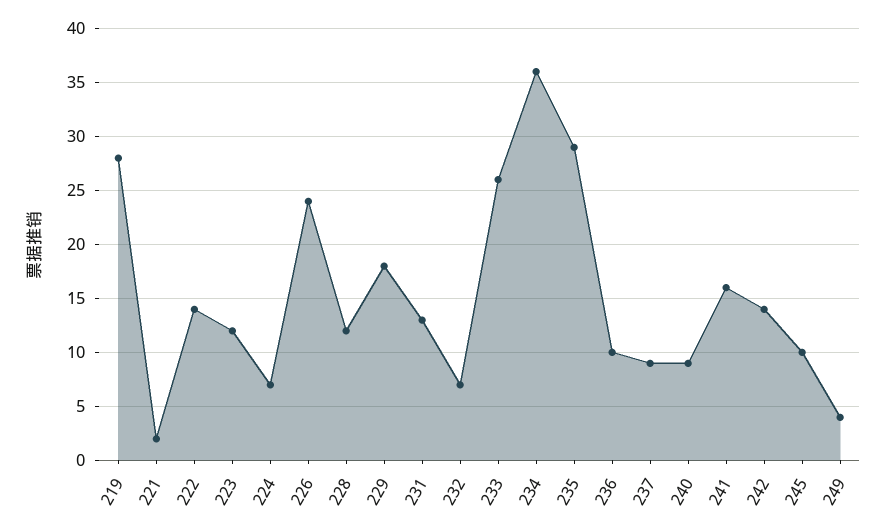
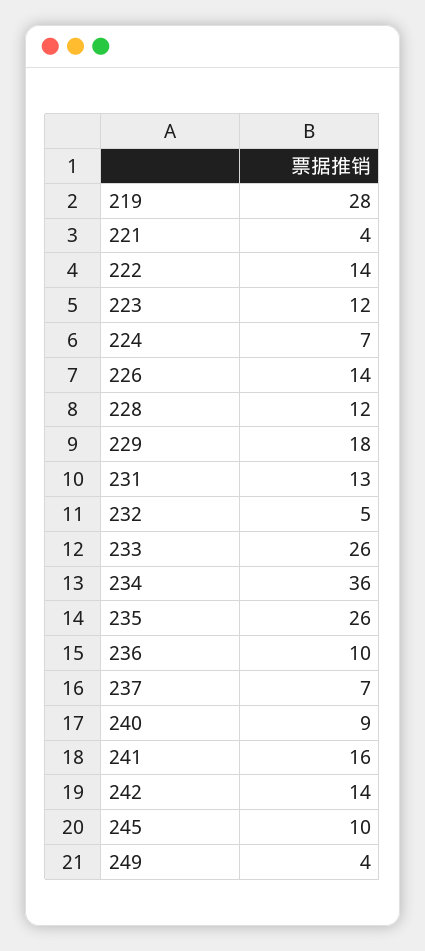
221: 2 -> 4
226: 24 -> 14
232: 7 -> 5
235: 29 -> 26
237: 9 -> 7

